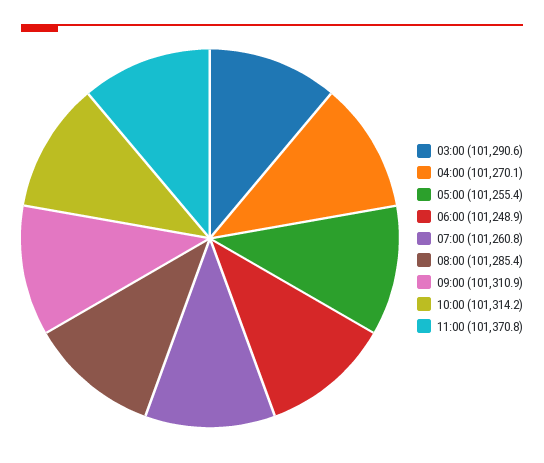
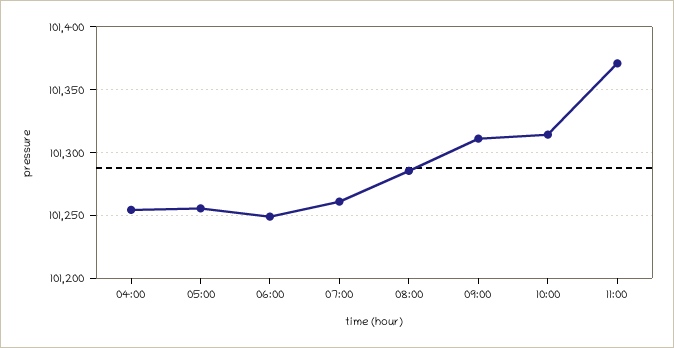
03:00: 101290.6 -> none
04:00: 101270.1 -> 101255

